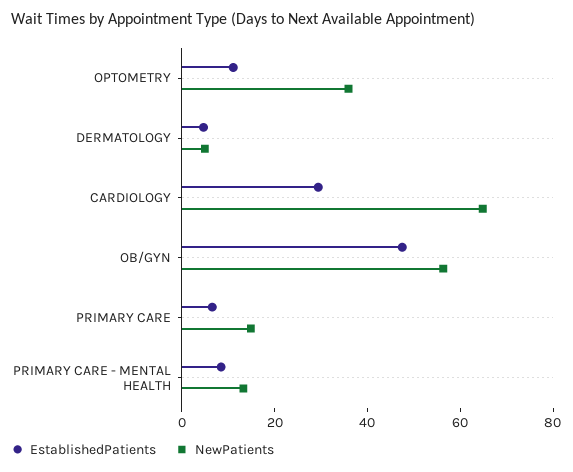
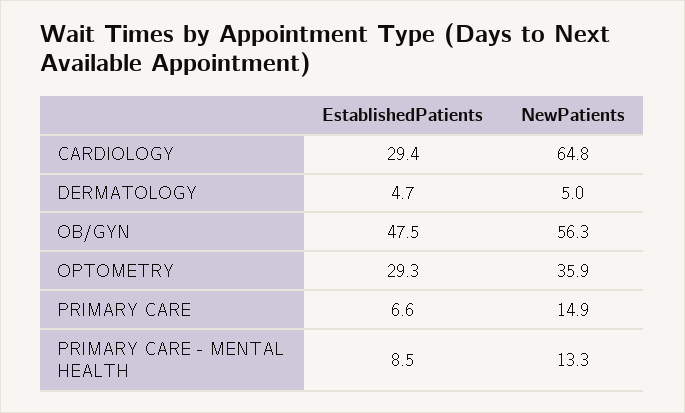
EstablishedPatients, OPTOMETRY: 10 -> 29.3

